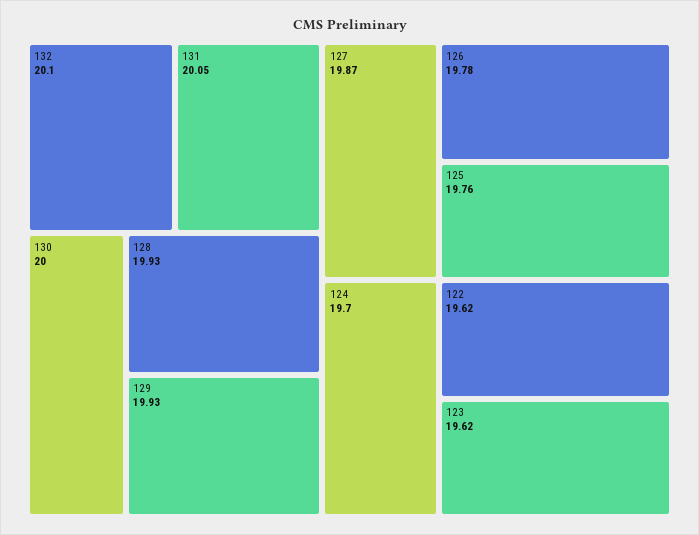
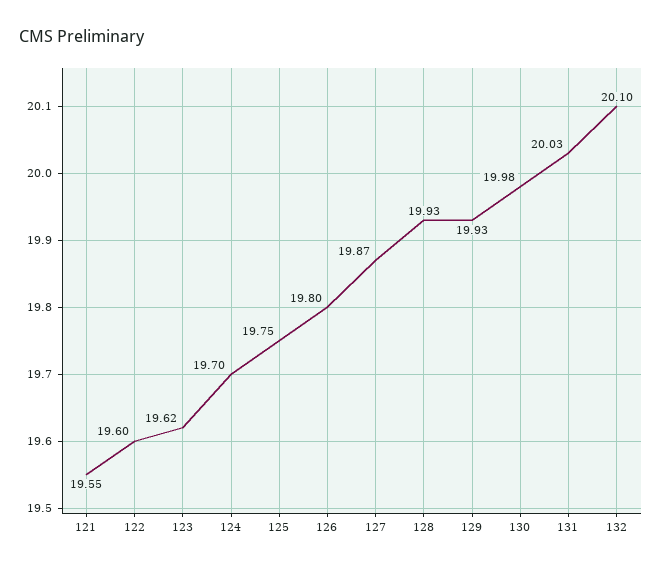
131: 20.05 -> 20.03
130: 20 -> 19.98
126: 19.78 -> 19.8
125: 19.76 -> 19.75
122: 19.62 -> 19.6
121: none -> 19.55

